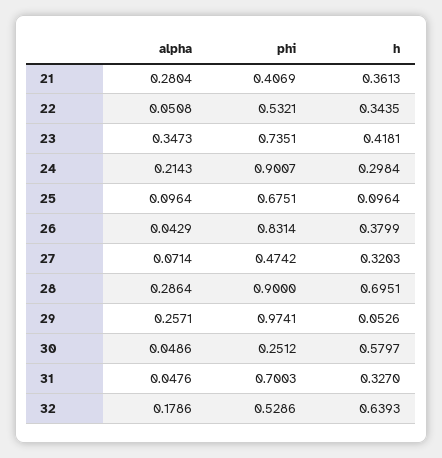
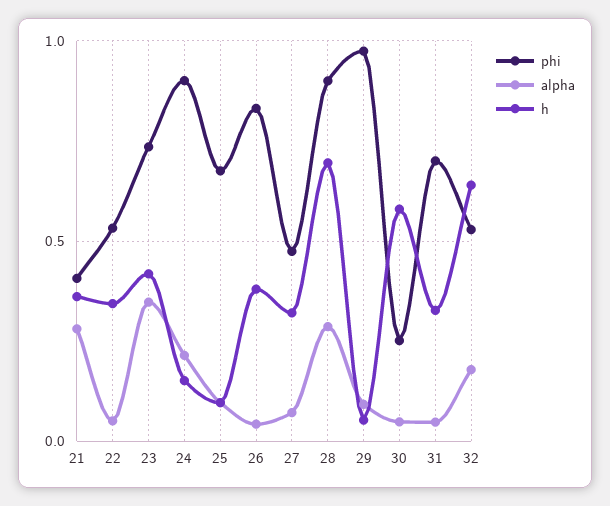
h, 24: 0.2984 -> 0.15
alpha, 29: 0.2571 -> 0.1

